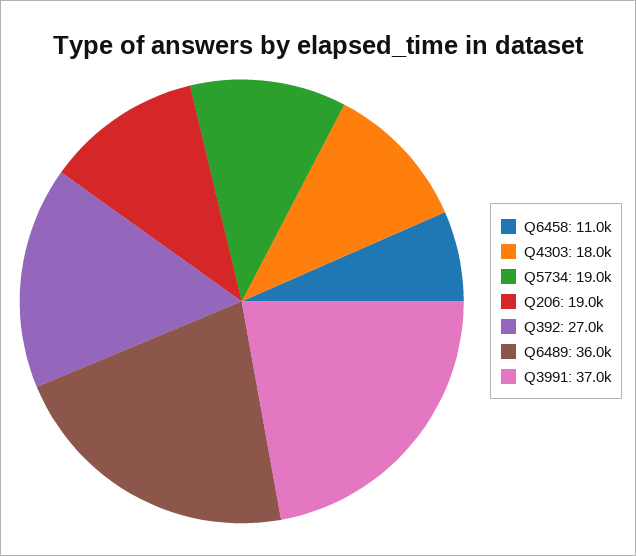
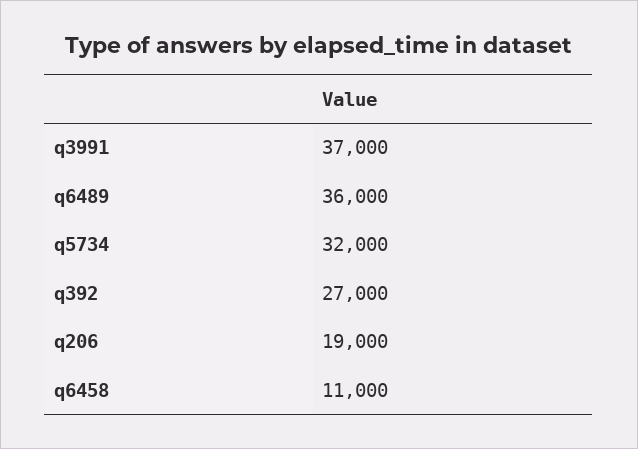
Q4303: 18000 -> none
Q5734: 19000 -> 32000

